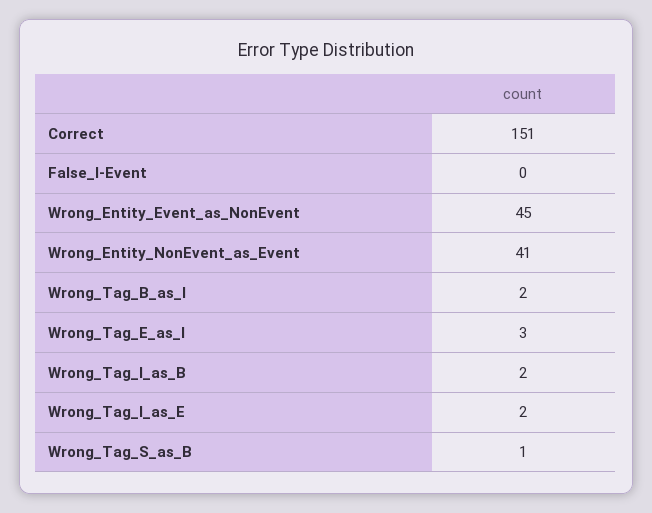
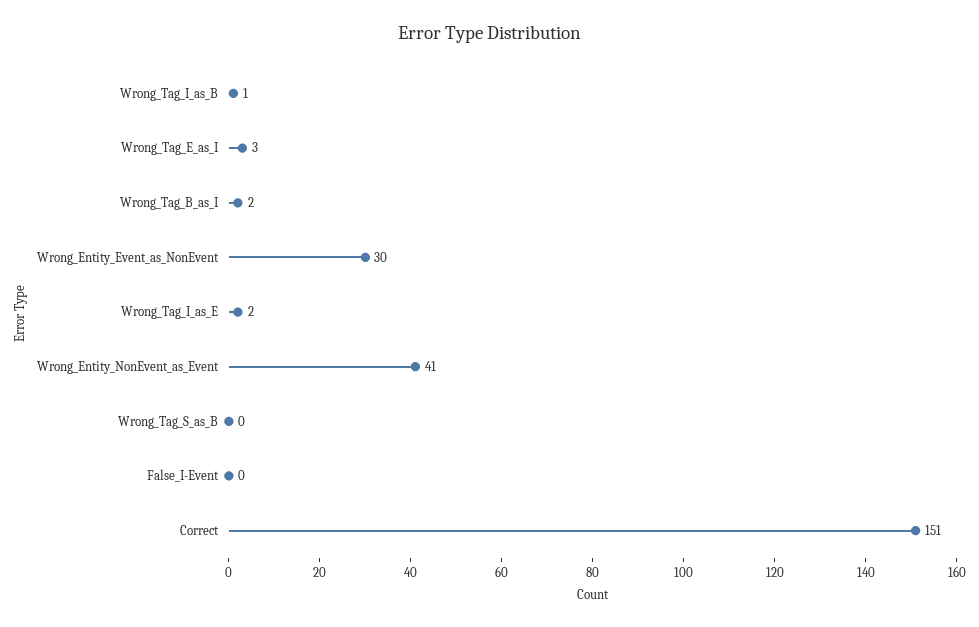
Wrong_Entity_Event_as_NonEvent: 45 -> 30
Wrong_Tag_I_as_B: 2 -> 1
Wrong_Tag_S_as_B: 1 -> 0

